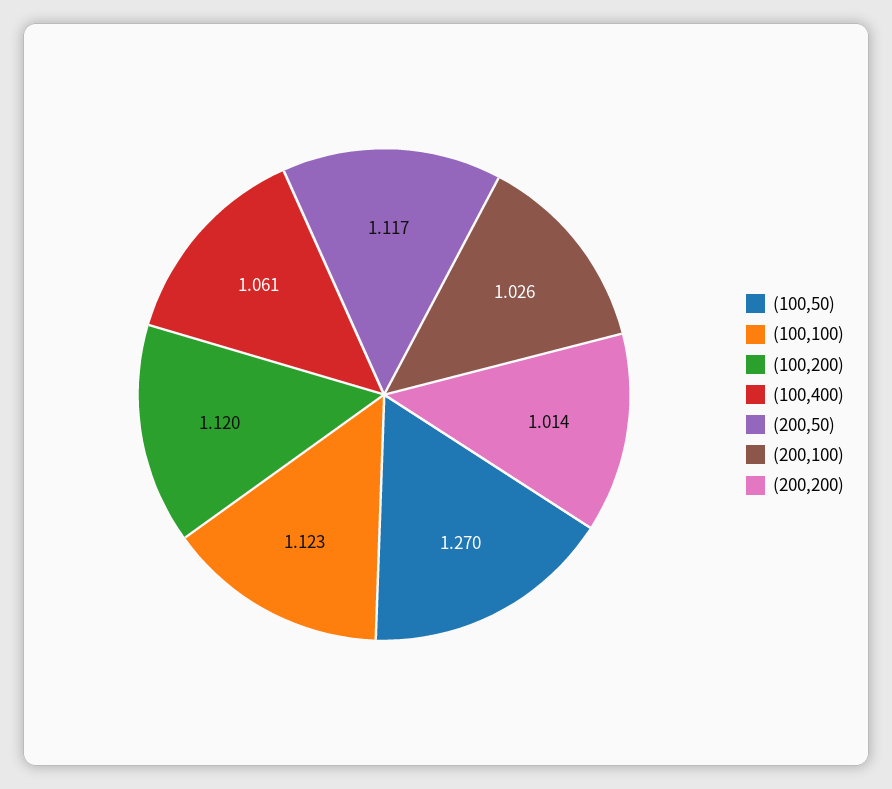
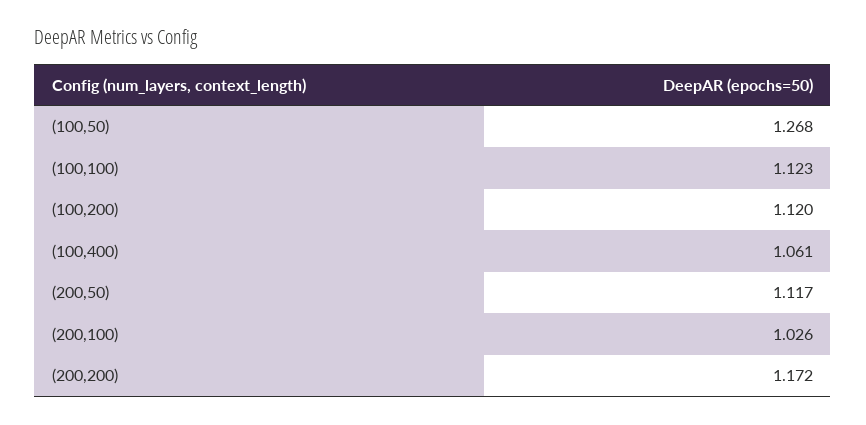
(100,50): 1.27 -> 1.268
(200,200): 1.014 -> 1.172

